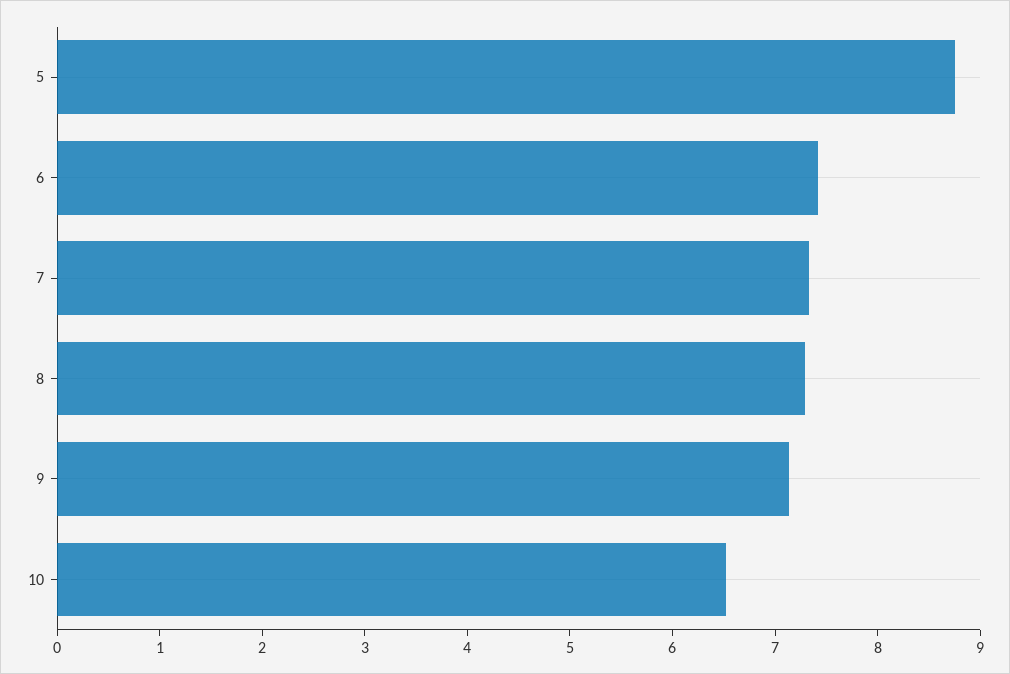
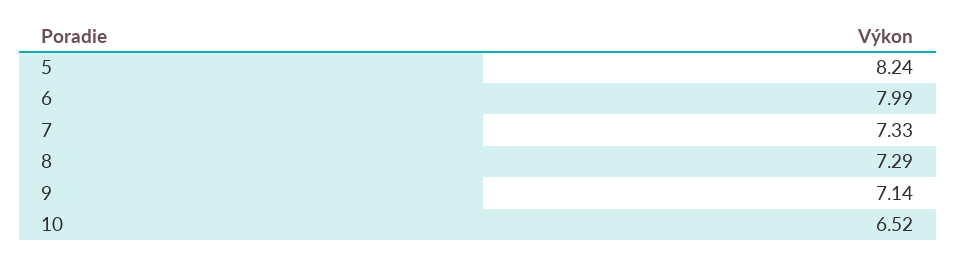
5: 8.8 -> 8.24
6: 7.4 -> 7.99

